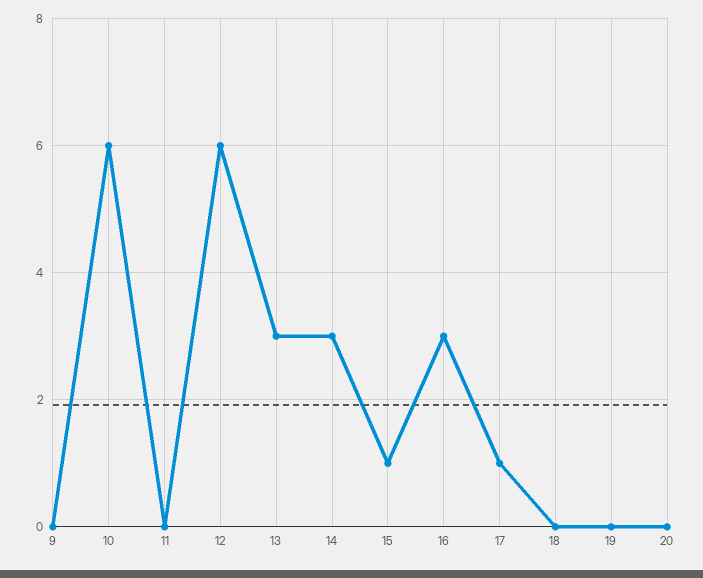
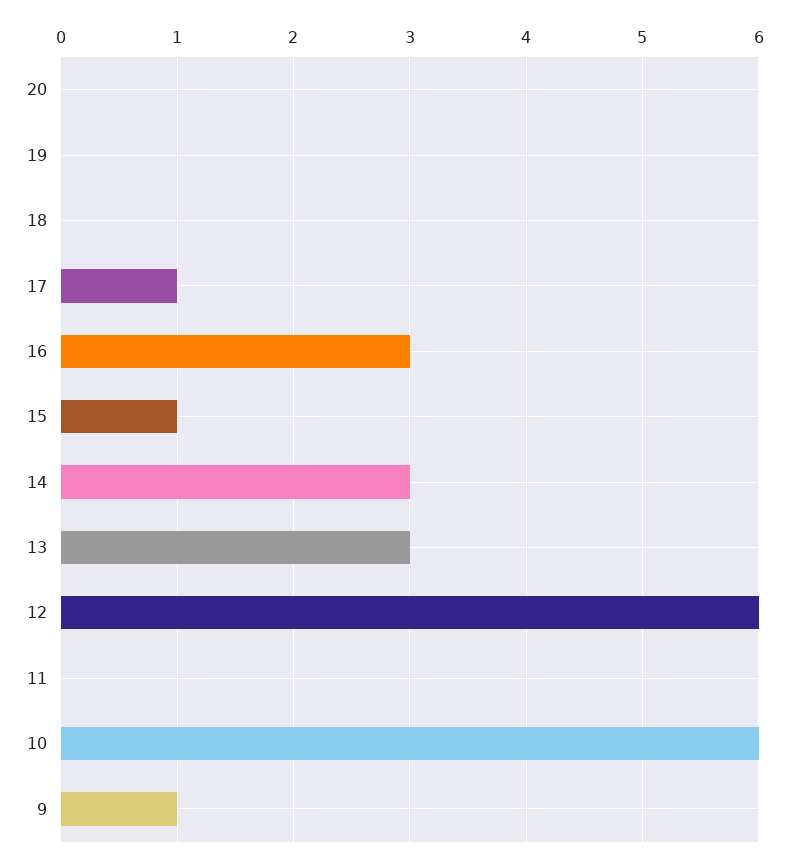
9: 0 -> 1

